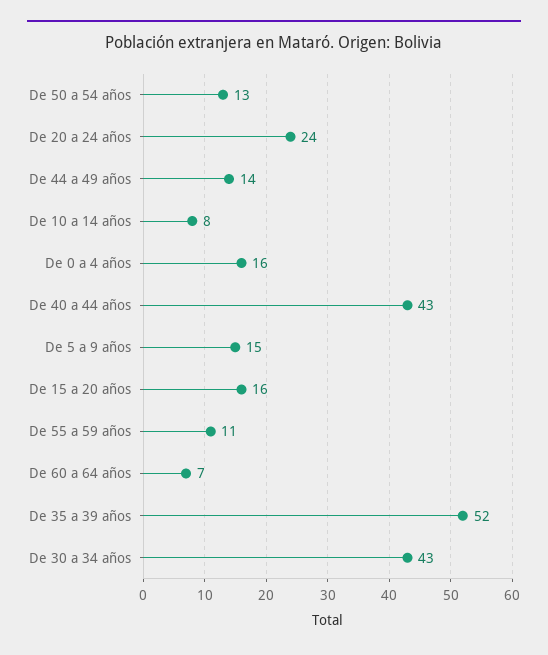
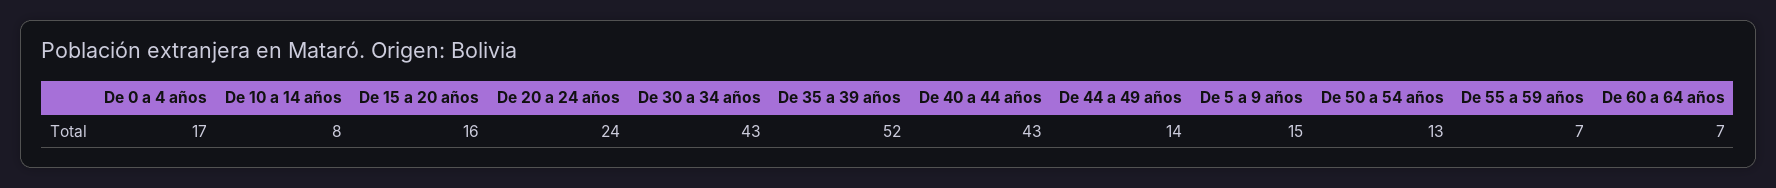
De 0 a 4 años: 16 -> 17
De 55 a 59 años: 11 -> 7

